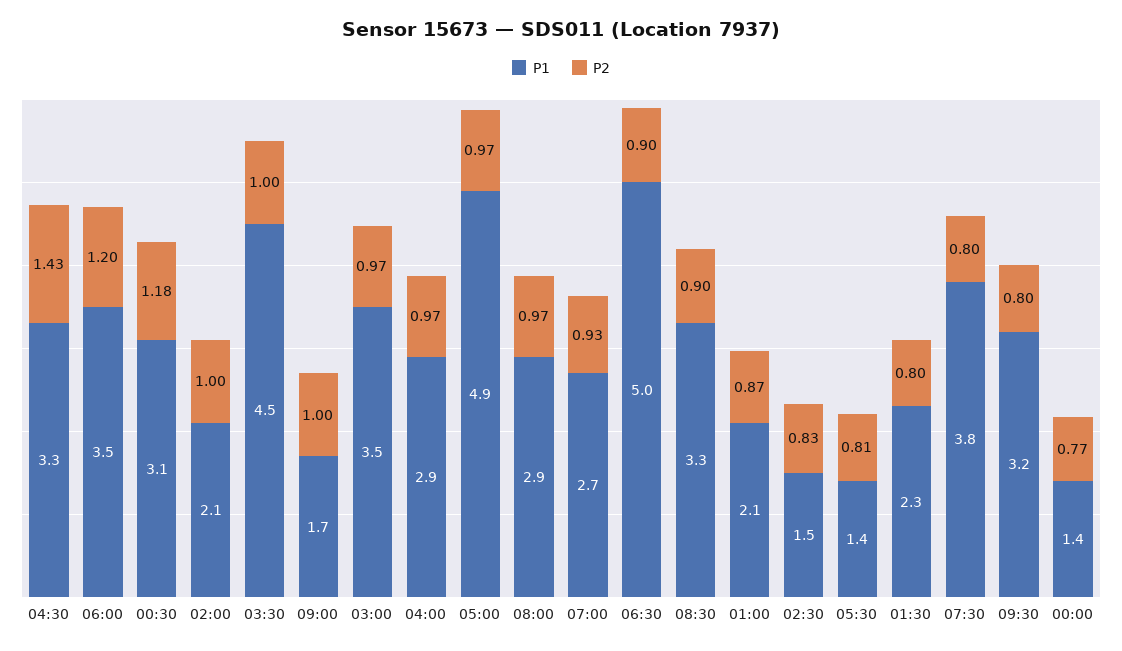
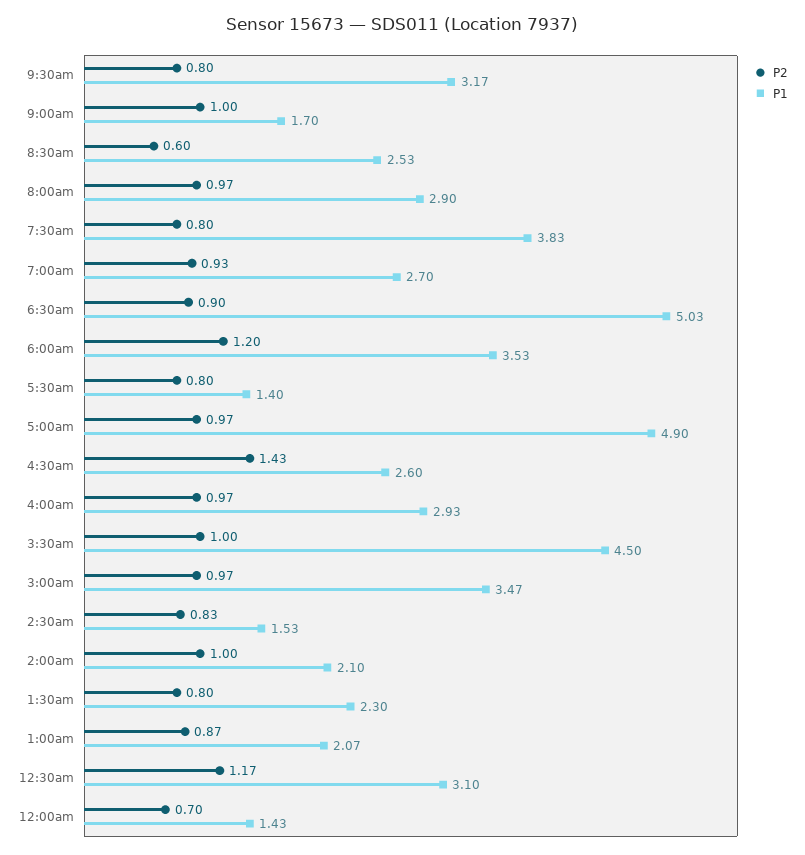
P1, 04:30: 3.3 -> 2.6
P2, 00:30: 1.18 -> 1.17
P1, 08:30: 3.3 -> 2.53
P2, 08:30: 0.9 -> 0.6
P2, 05:30: 0.81 -> 0.8
P2, 00:00: 0.77 -> 0.7

